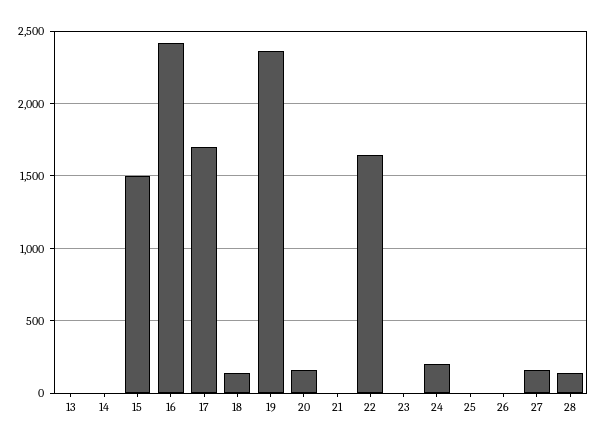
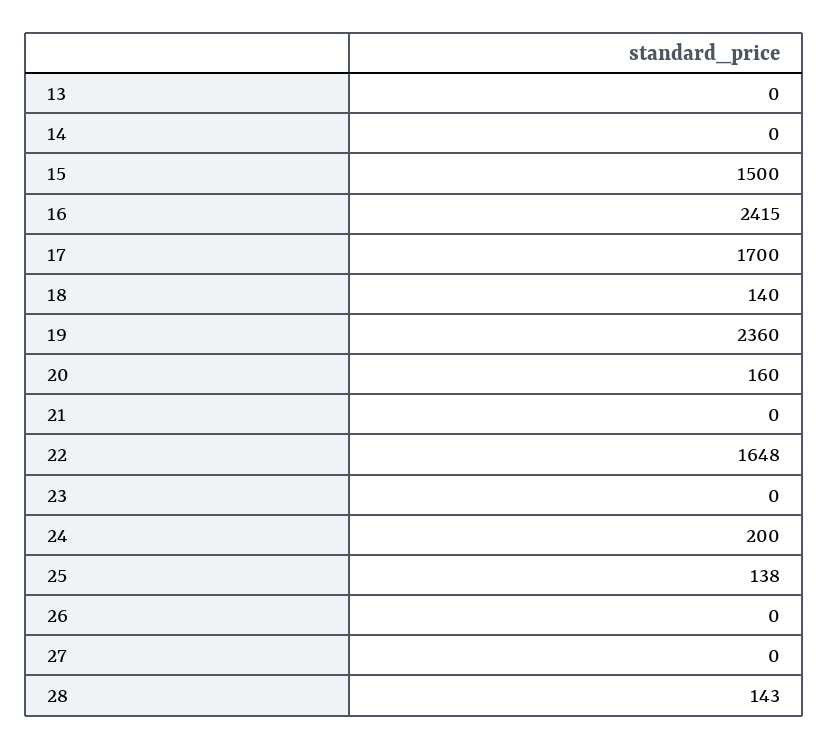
25: 0 -> 138
27: 150 -> 0

